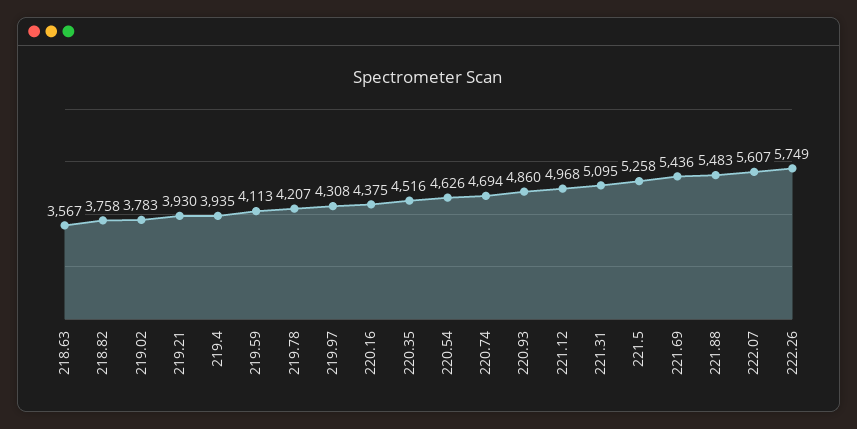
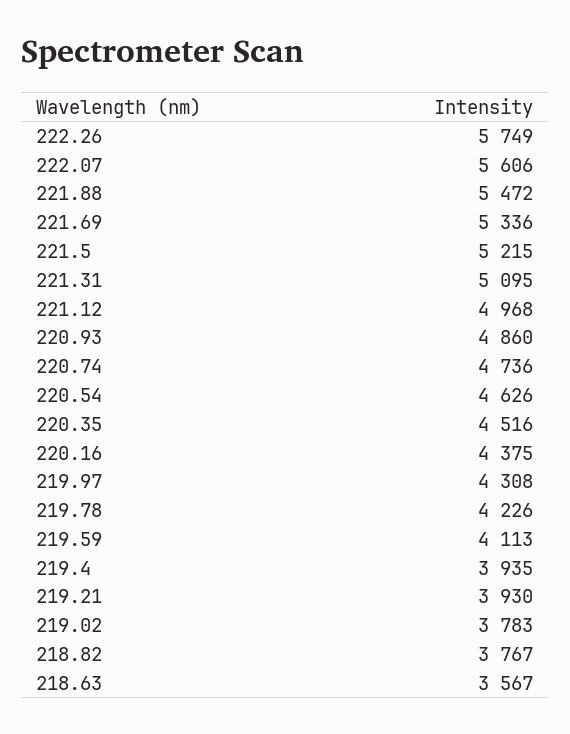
218.82: 3758 -> 3767
219.78: 4207 -> 4226
220.74: 4694 -> 4736
221.5: 5258 -> 5215
221.69: 5436 -> 5336
221.88: 5483 -> 5472
222.07: 5607 -> 5606

